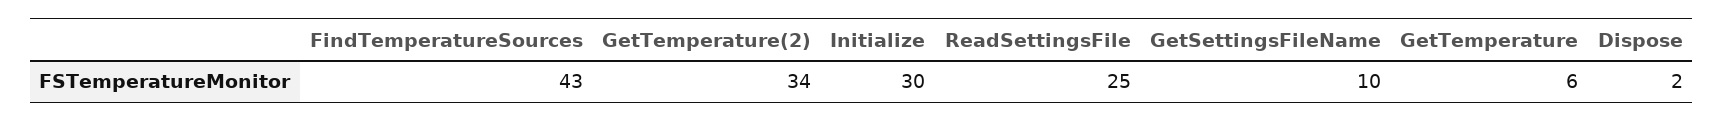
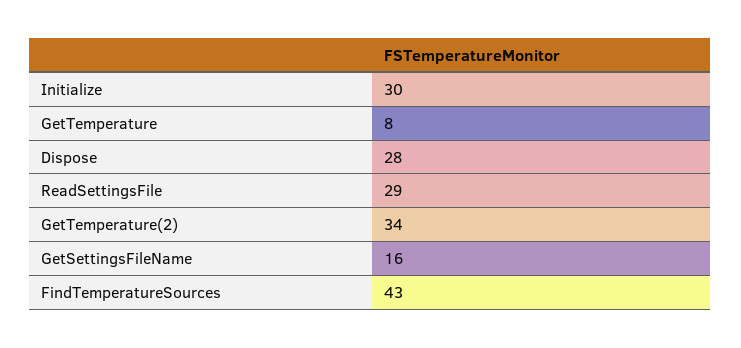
ReadSettingsFile: 25 -> 29
GetSettingsFileName: 10 -> 16
GetTemperature: 6 -> 8
Dispose: 2 -> 28

